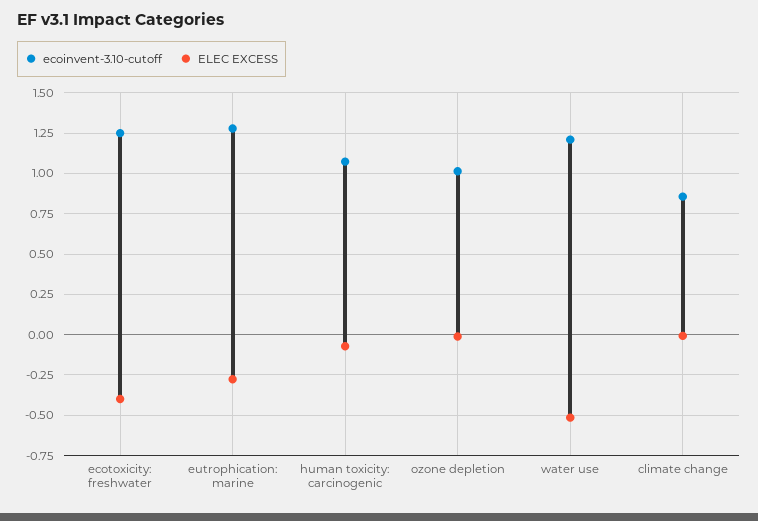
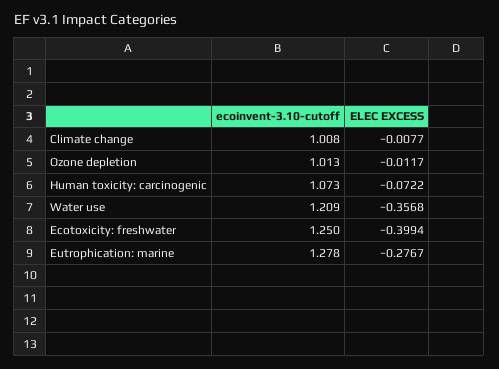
ELEC EXCESS, water use: -0.5 -> -0.3568
ecoinvent-3.10-cutoff, climate change: 0.85 -> 1.008

